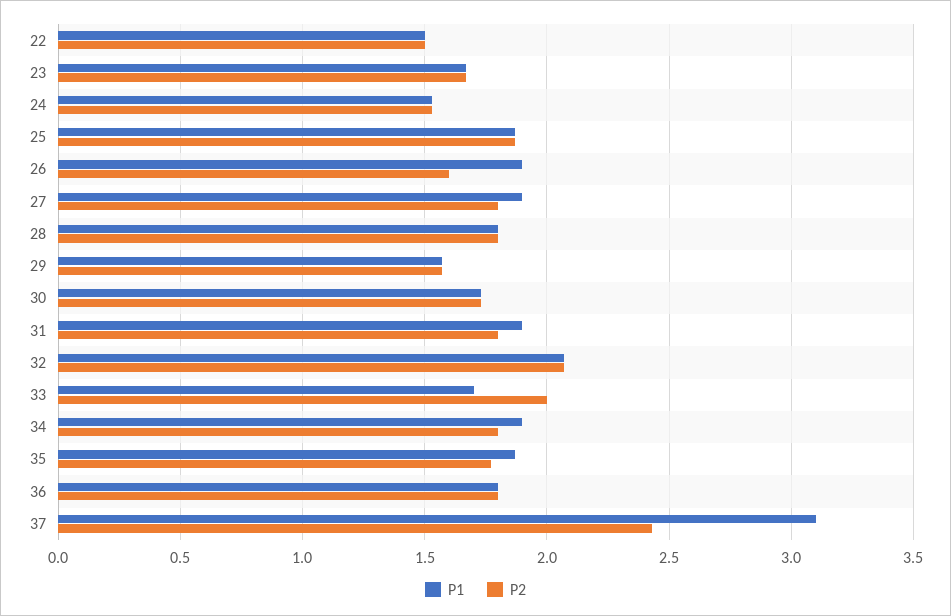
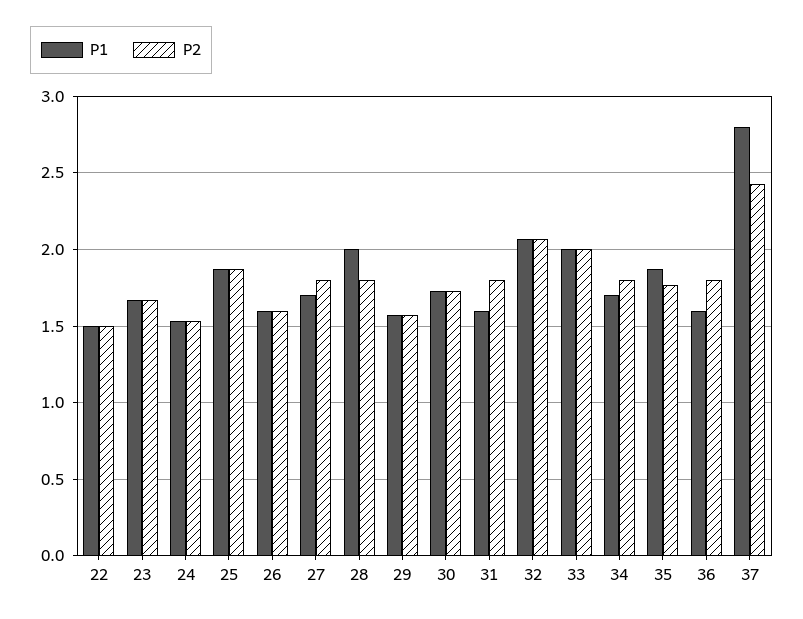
P1, 26: 1.9 -> 1.6
P1, 27: 1.9 -> 1.7
P1, 28: 1.8 -> 2
P1, 31: 1.9 -> 1.6
P1, 33: 1.7 -> 2
P1, 34: 1.9 -> 1.7
P1, 36: 1.8 -> 1.6
P1, 37: 3.1 -> 2.8

